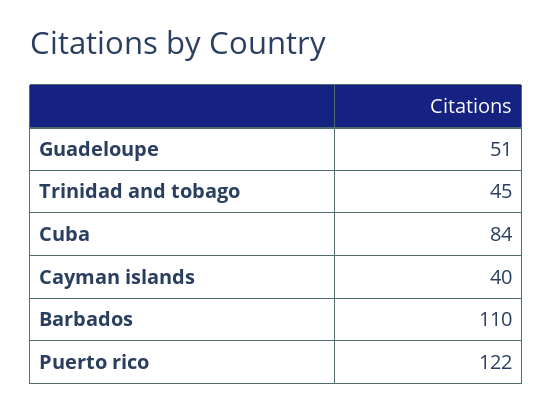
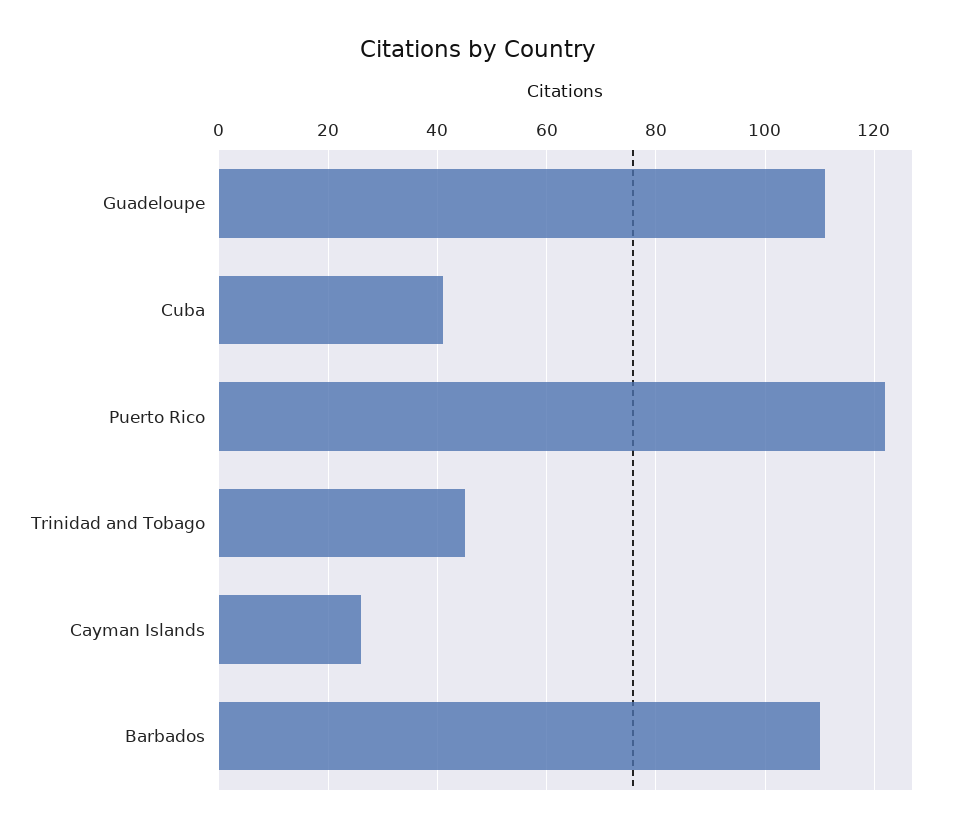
Guadeloupe: 51 -> 110
Cuba: 84 -> 40
Cayman islands: 40 -> 25

